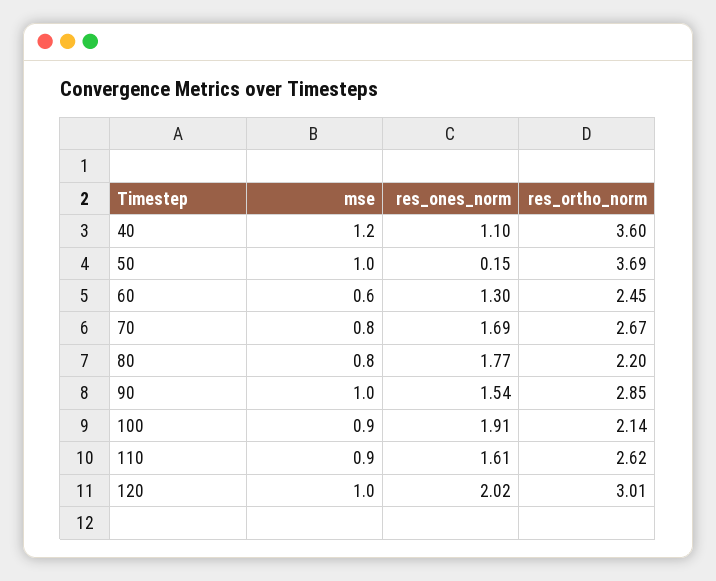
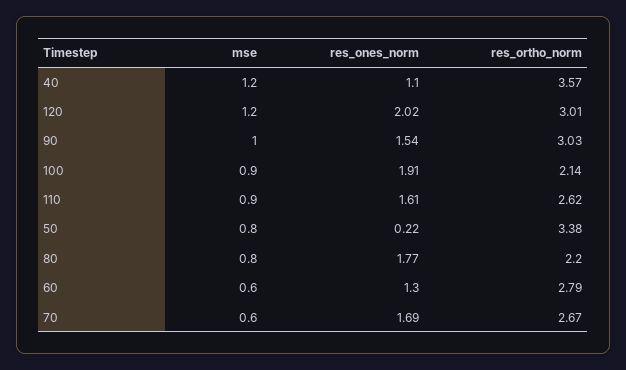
res_ortho_norm, 40: 3.6 -> 3.57
mse, 50: 1 -> 0.8
res_ones_norm, 50: 0.15 -> 0.22
res_ortho_norm, 50: 3.69 -> 3.38
res_ortho_norm, 60: 2.45 -> 2.79
mse, 70: 0.8 -> 0.6
res_ortho_norm, 90: 2.85 -> 3.03
mse, 120: 1 -> 1.2

